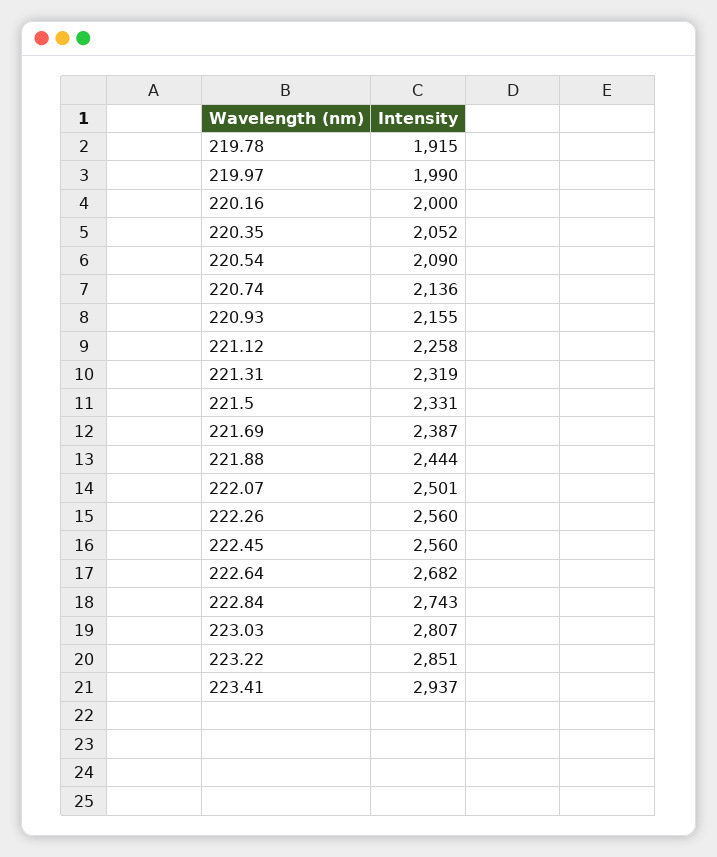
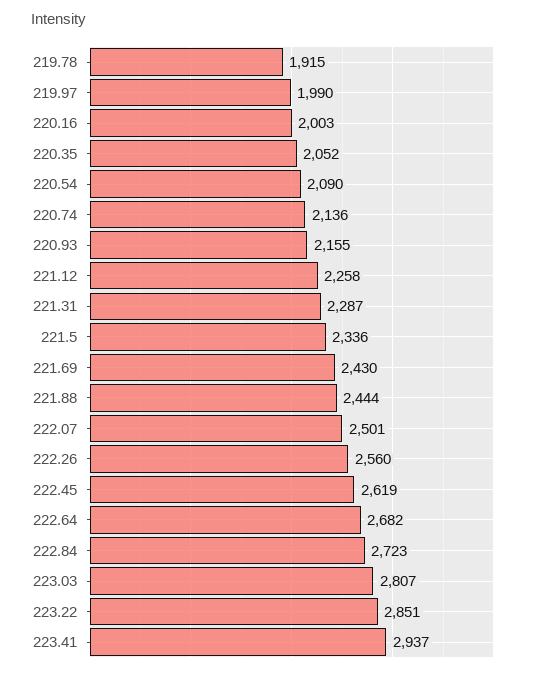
220.16: 2000 -> 2003
221.31: 2319 -> 2287
221.5: 2331 -> 2336
221.69: 2387 -> 2430
222.45: 2560 -> 2619
222.84: 2743 -> 2723

